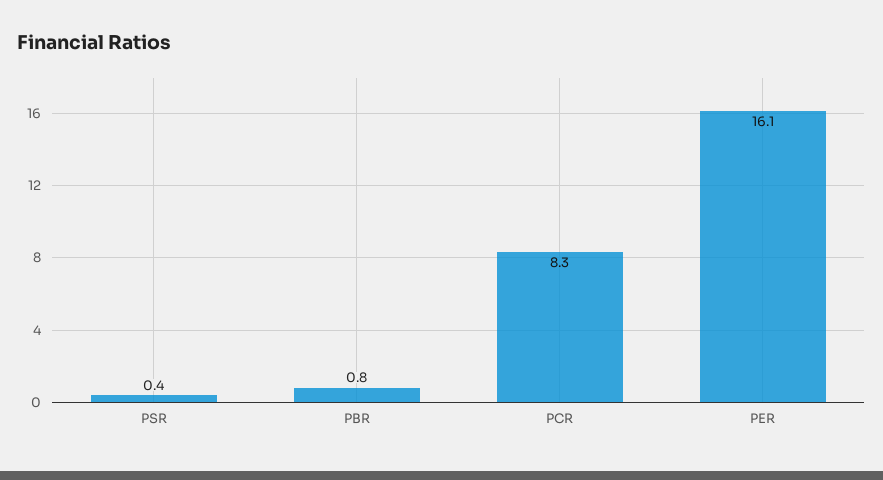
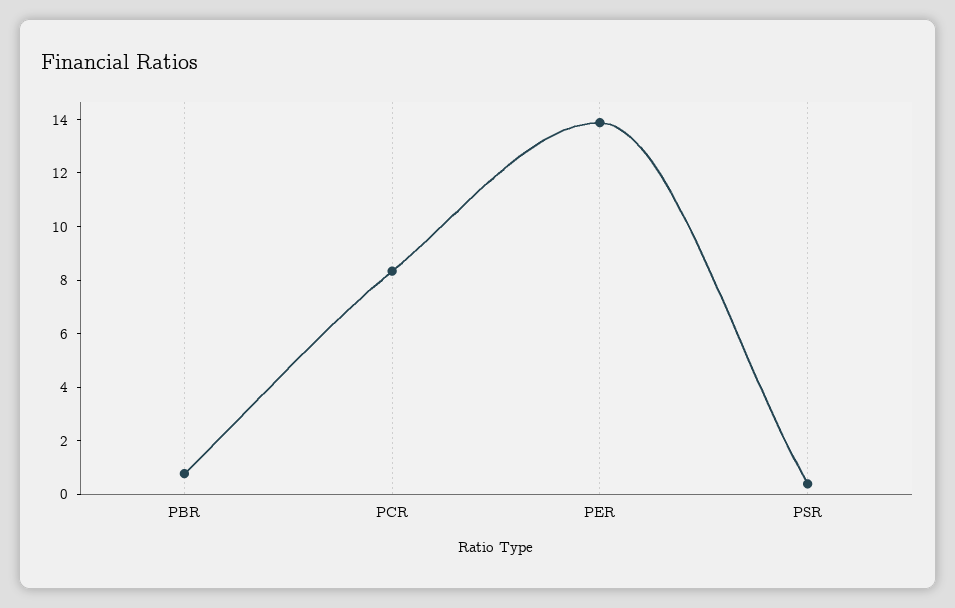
PER: 16.1 -> 14

